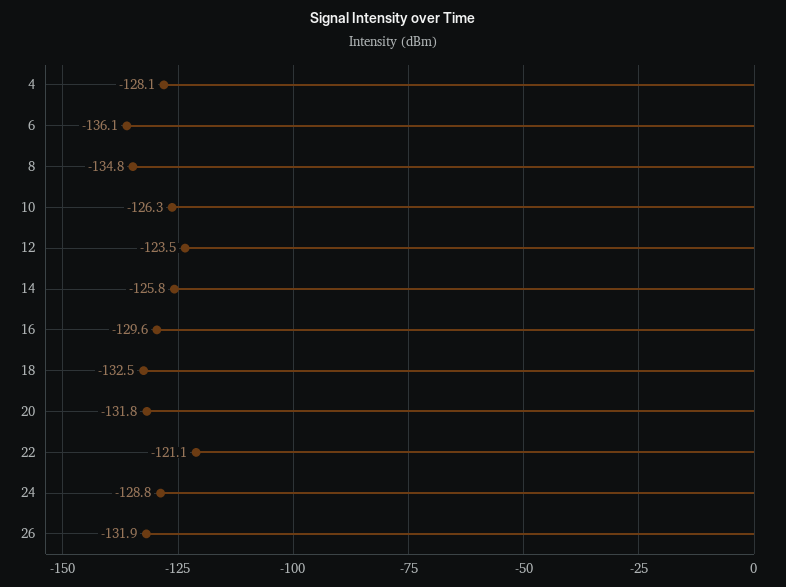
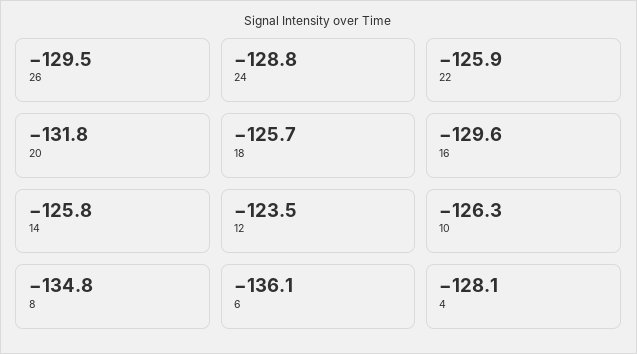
18: -132.5 -> -125.7
22: -121.1 -> -125.9
26: -131.9 -> -129.5

